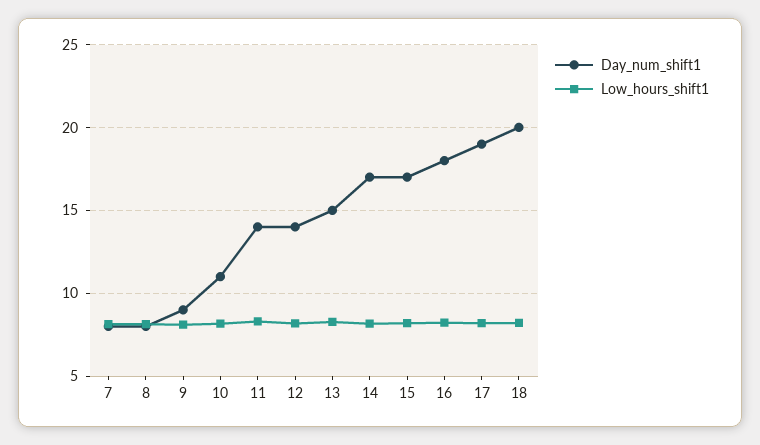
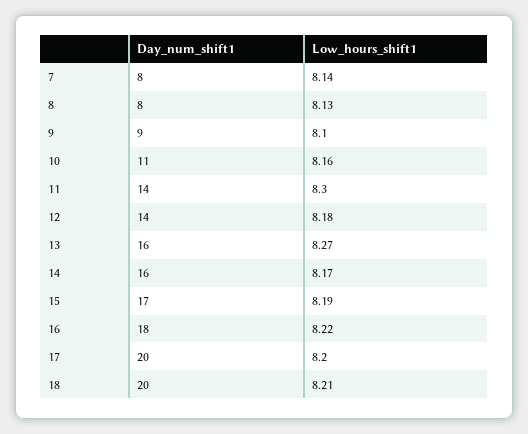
Day_num_shift1, 13: 15 -> 16
Day_num_shift1, 14: 17 -> 16
Day_num_shift1, 17: 19 -> 20

